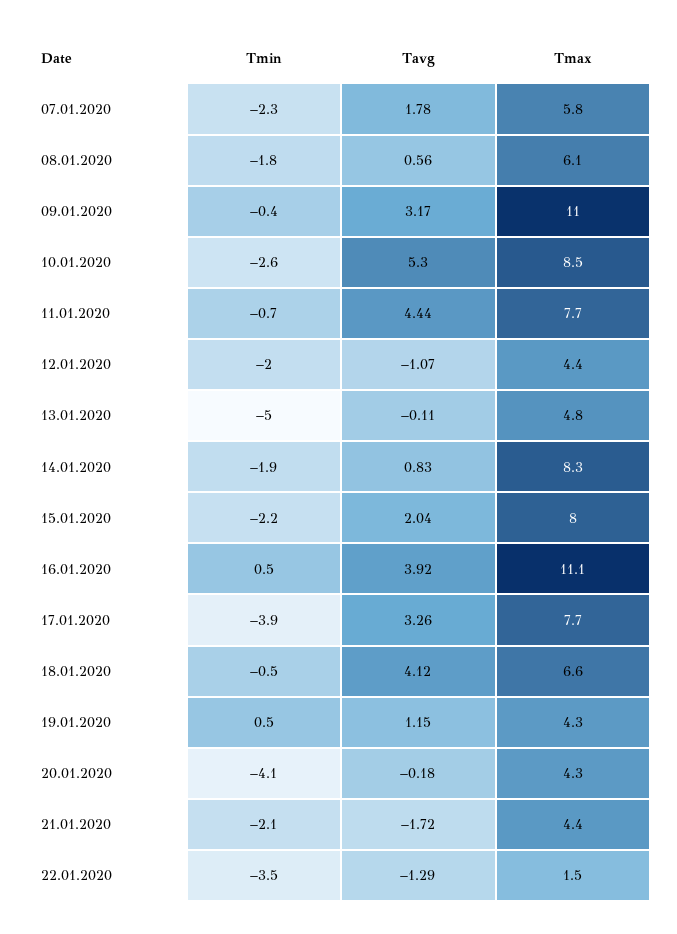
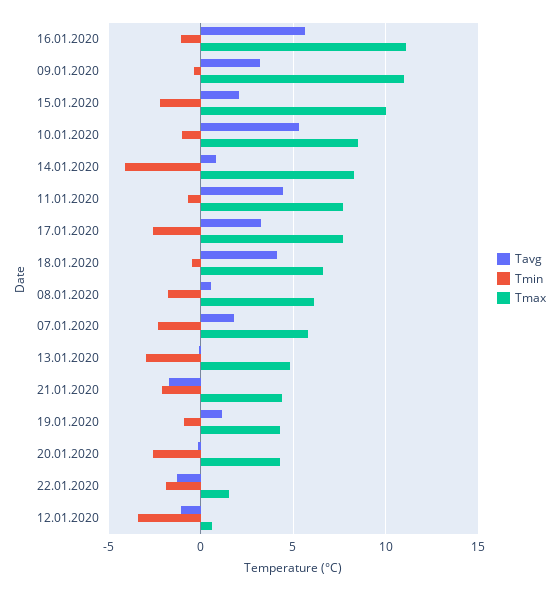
Tmin, 10.01.2020: -2.6 -> -1
Tmin, 12.01.2020: -2 -> -3.5
Tmax, 12.01.2020: 4.4 -> 0.5
Tmin, 13.01.2020: -5 -> -3
Tmin, 14.01.2020: -1.9 -> -4
Tmax, 15.01.2020: 8 -> 10
Tmin, 16.01.2020: 0.5 -> -1
Tavg, 16.01.2020: 3.92 -> 5.5
Tmin, 17.01.2020: -3.9 -> -2.5
Tmin, 19.01.2020: 0.5 -> -1
Tmin, 20.01.2020: -4.1 -> -2.5
Tmin, 22.01.2020: -3.5 -> -2

